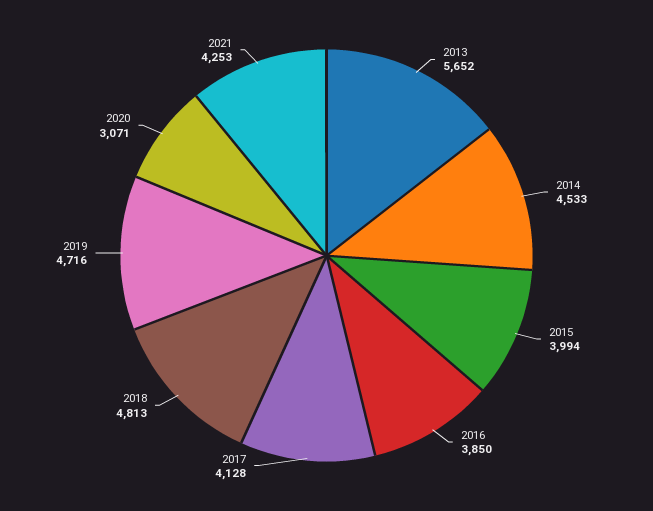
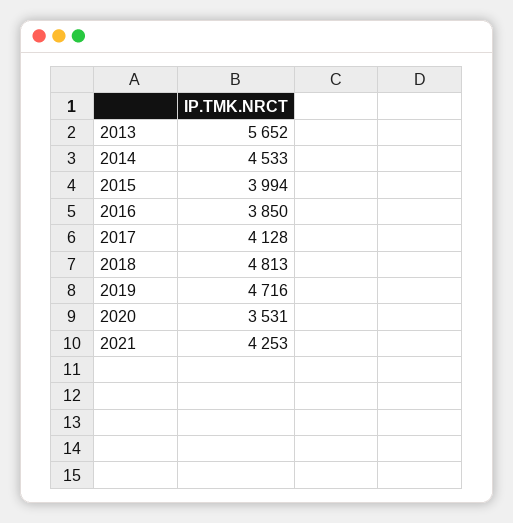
2020: 3071 -> 3531

